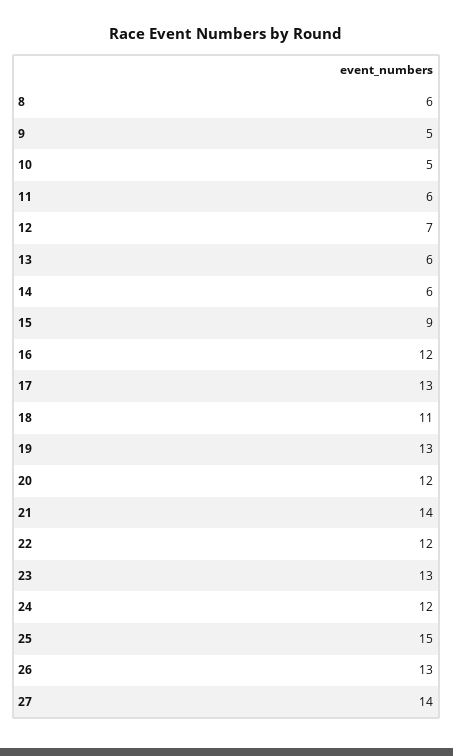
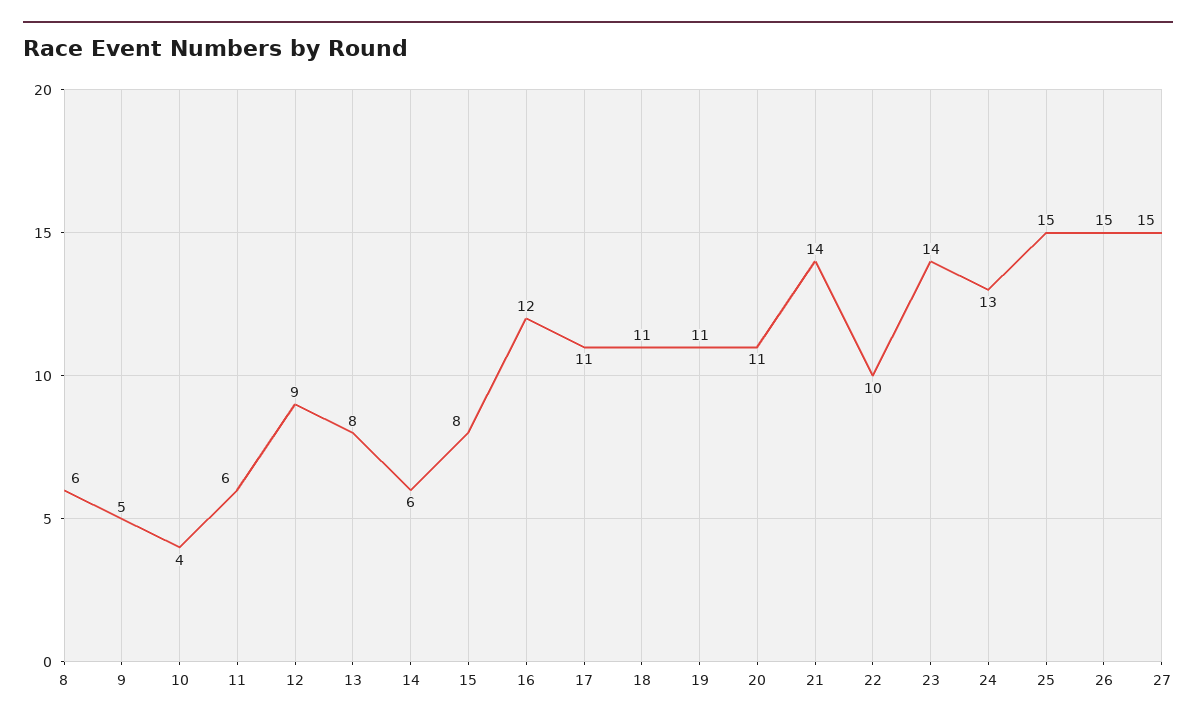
10: 5 -> 4
12: 7 -> 9
13: 6 -> 8
15: 9 -> 8
17: 13 -> 11
19: 13 -> 11
20: 12 -> 11
22: 12 -> 10
23: 13 -> 14
24: 12 -> 13
26: 13 -> 15
27: 14 -> 15

